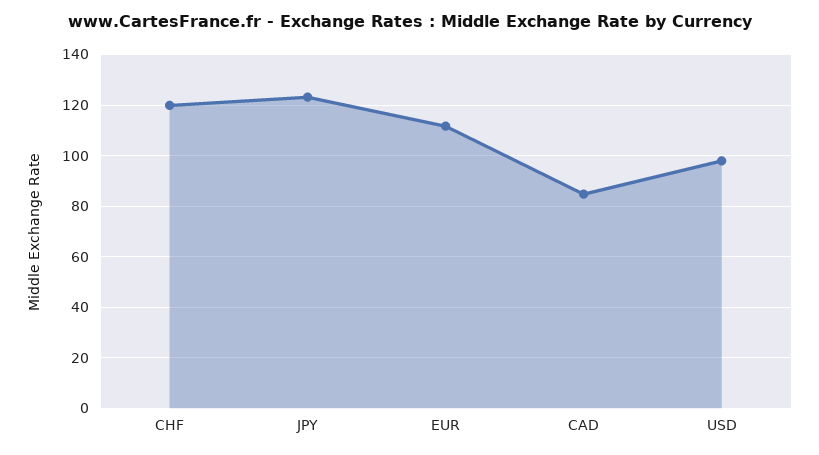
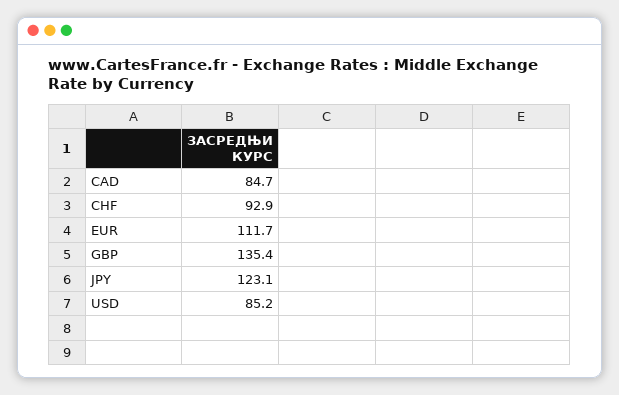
CHF: 120 -> 92.9
USD: 97.5 -> 85.2
GBP: none -> 135.4

